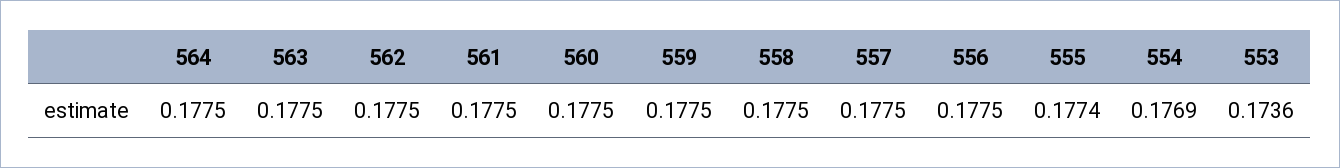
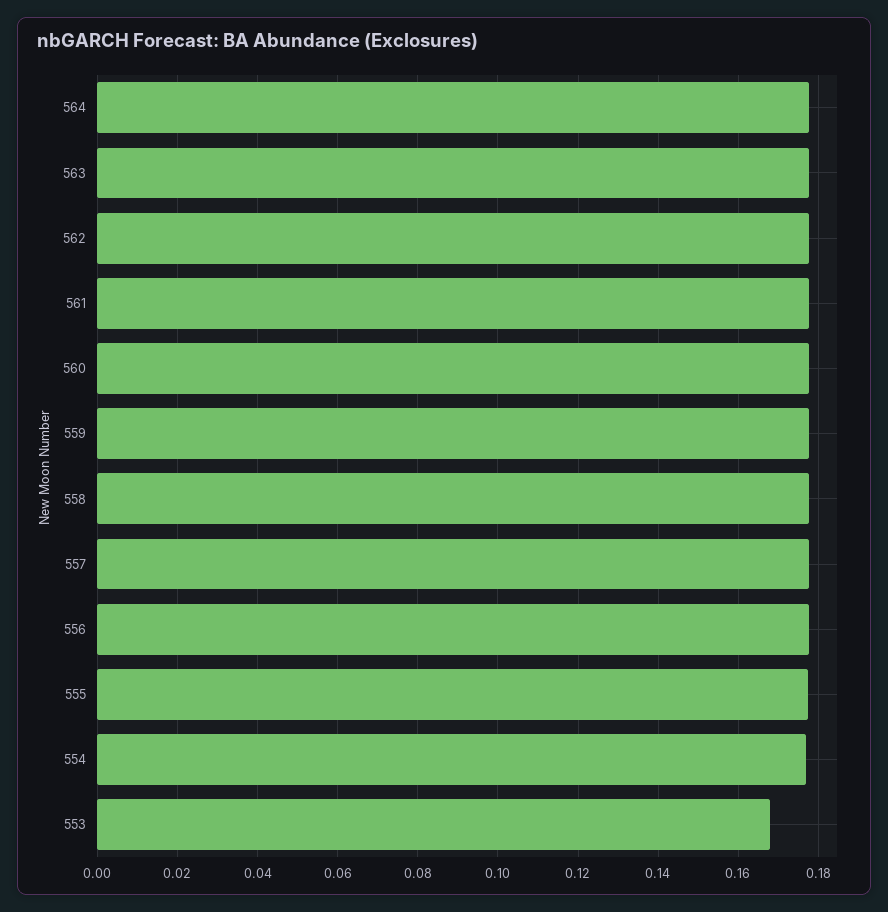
553: 0.1736 -> 0.168

